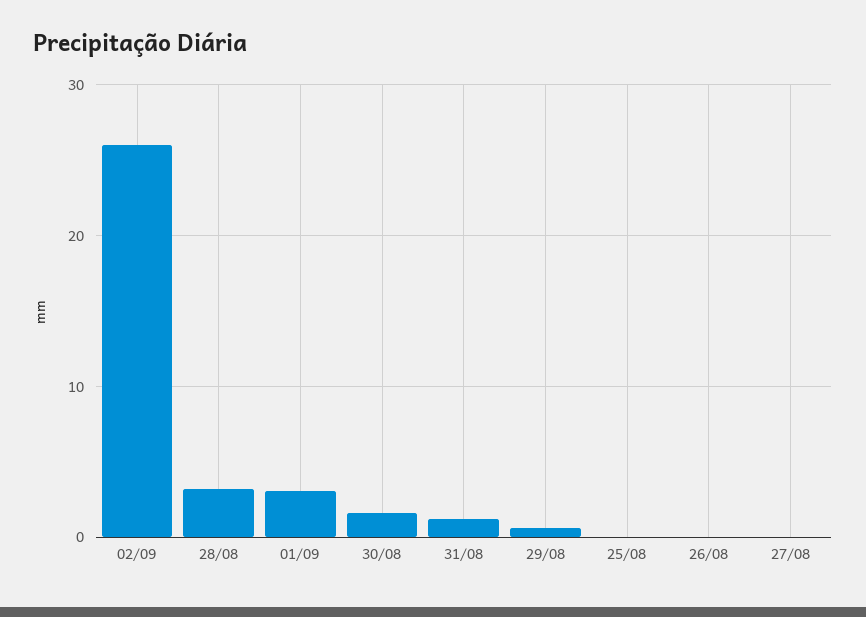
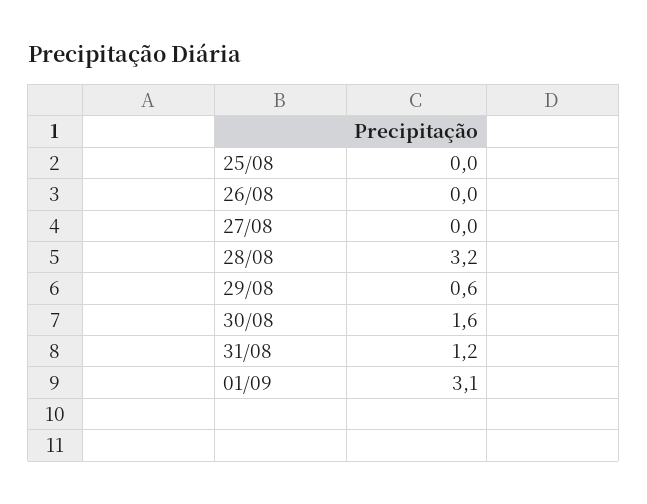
02/09: 26 -> none

